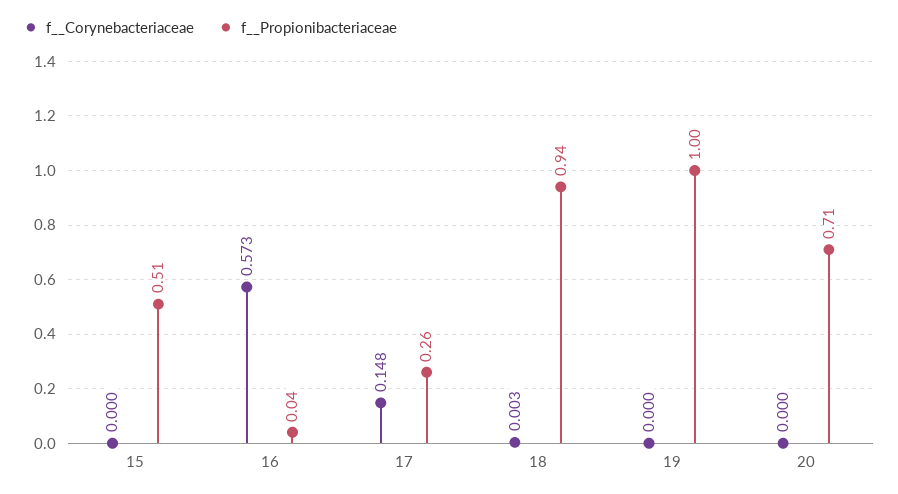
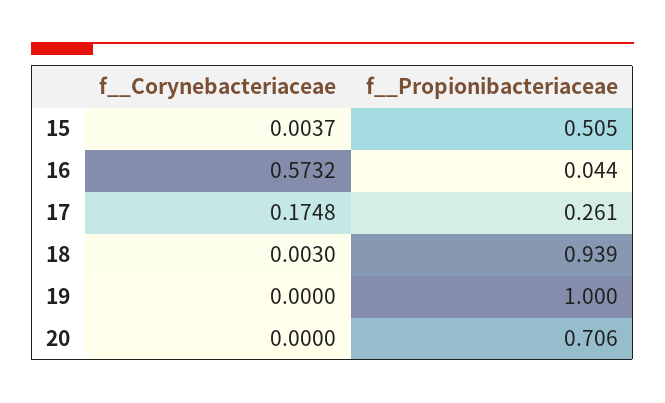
f__Corynebacteriaceae, 15: 0 -> 0.0037
f__Corynebacteriaceae, 17: 0.148 -> 0.1748

